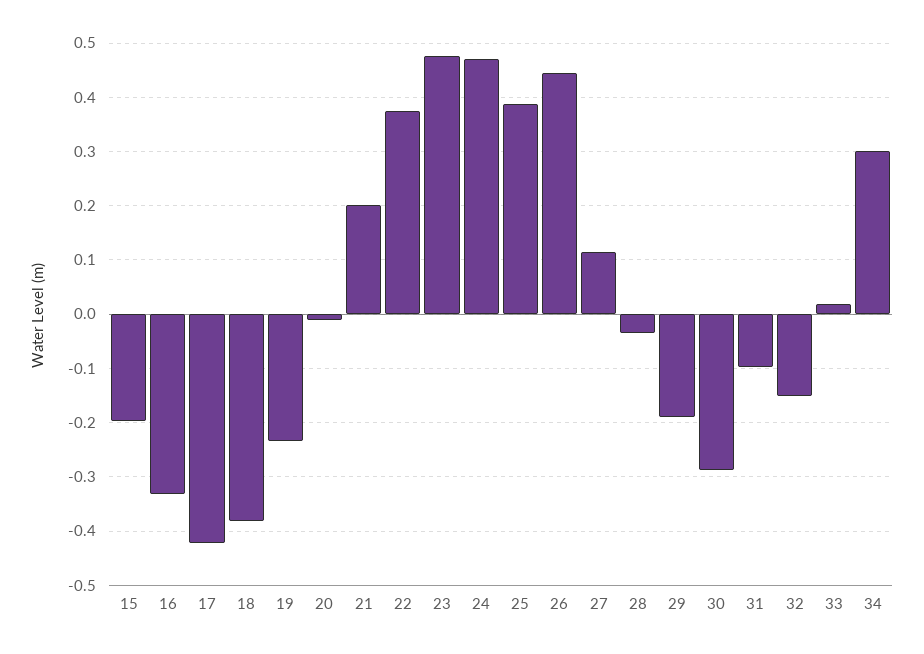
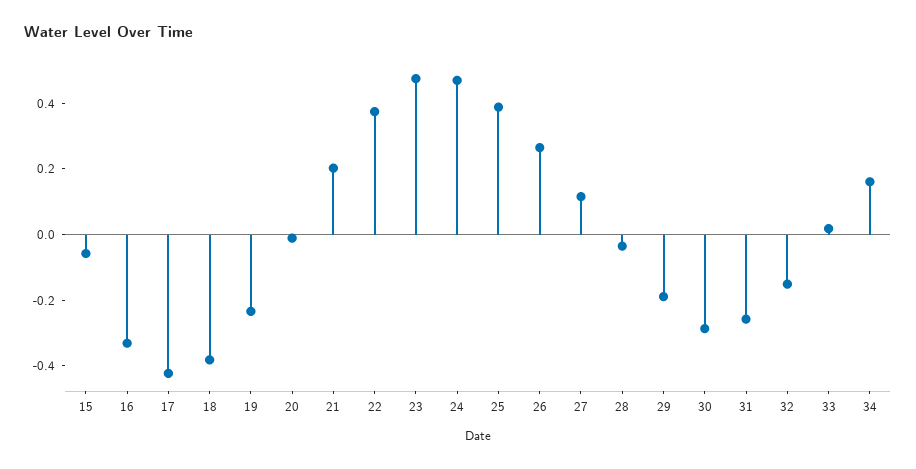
15: -0.2 -> -0.05
26: 0.44 -> 0.25
31: -0.1 -> -0.25
34: 0.3 -> 0.15

